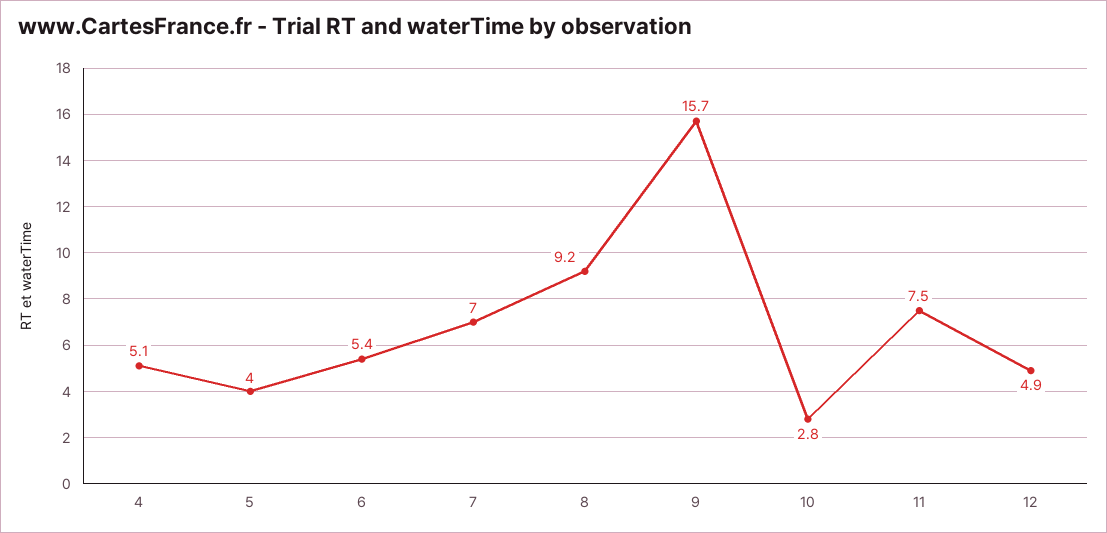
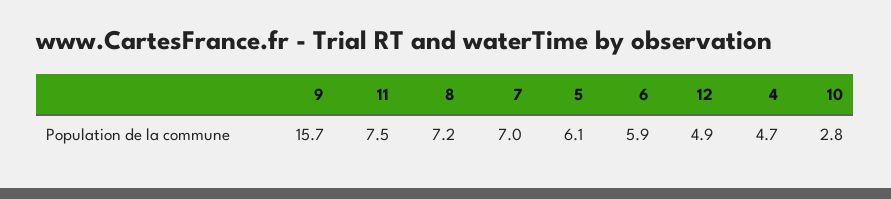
4: 5.1 -> 4.7
5: 4 -> 6.1
6: 5.4 -> 5.9
8: 9.2 -> 7.2

